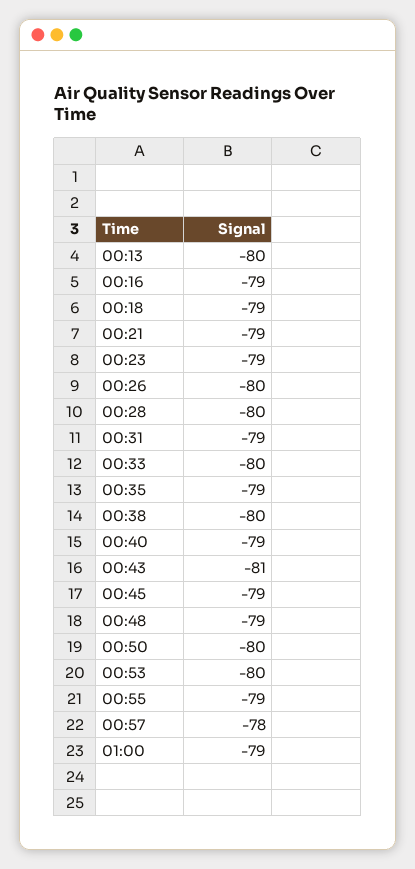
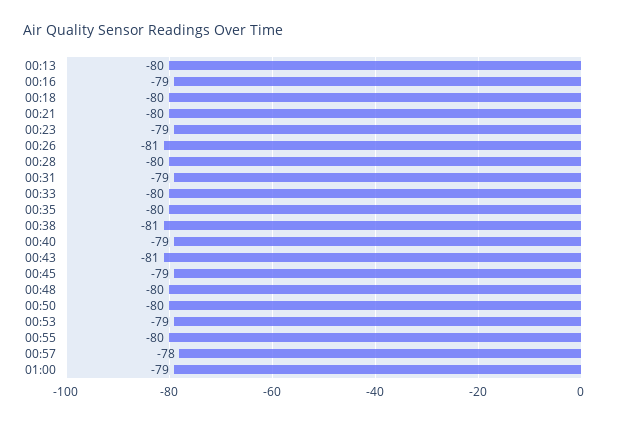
00:18: -79 -> -80
00:21: -79 -> -80
00:26: -80 -> -81
00:35: -79 -> -80
00:38: -80 -> -81
00:48: -79 -> -80
00:53: -80 -> -79
00:55: -79 -> -80

